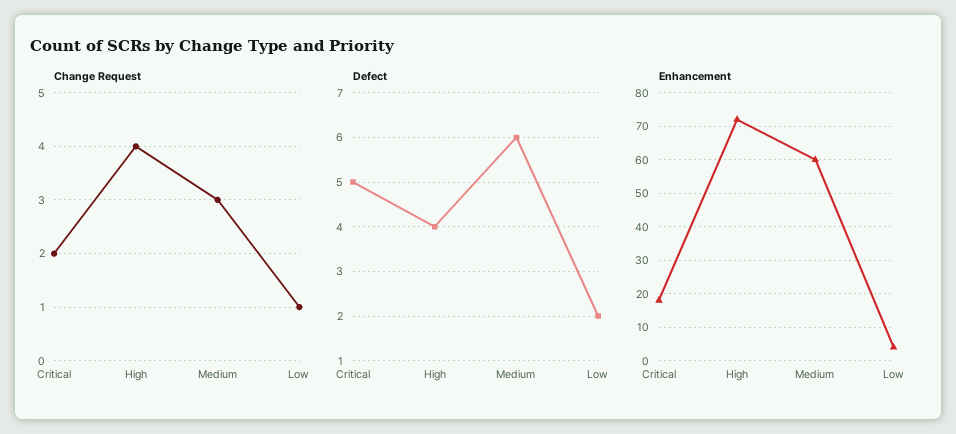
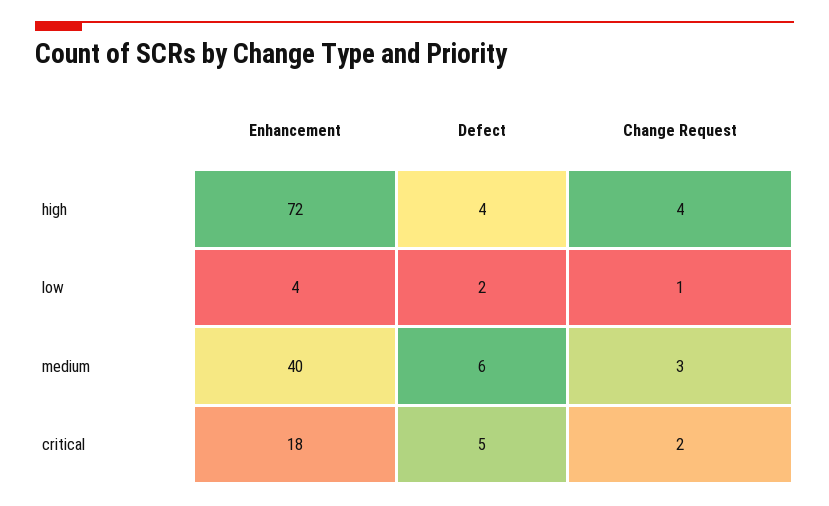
Enhancement, Medium: 60 -> 40

